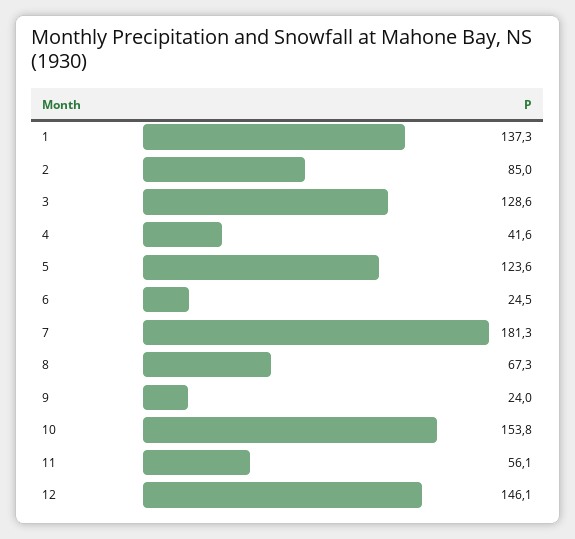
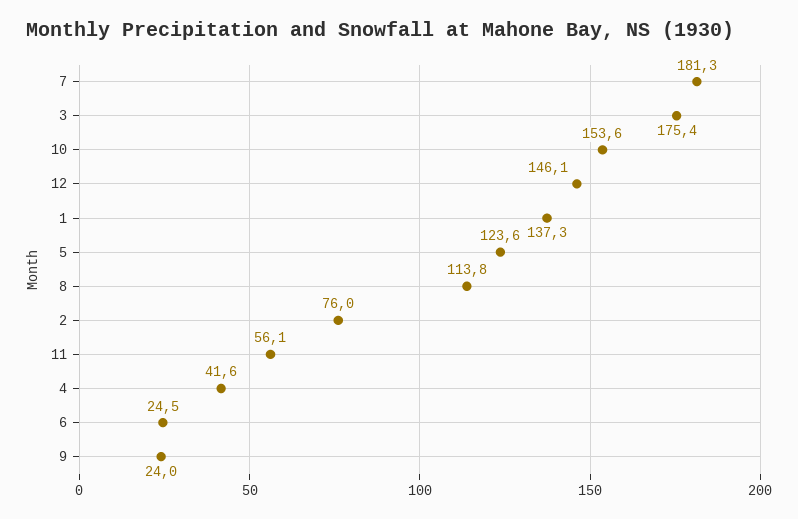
2: 85 -> 76
3: 128.6 -> 175.4
8: 67.3 -> 113.8
10: 153.8 -> 153.6

